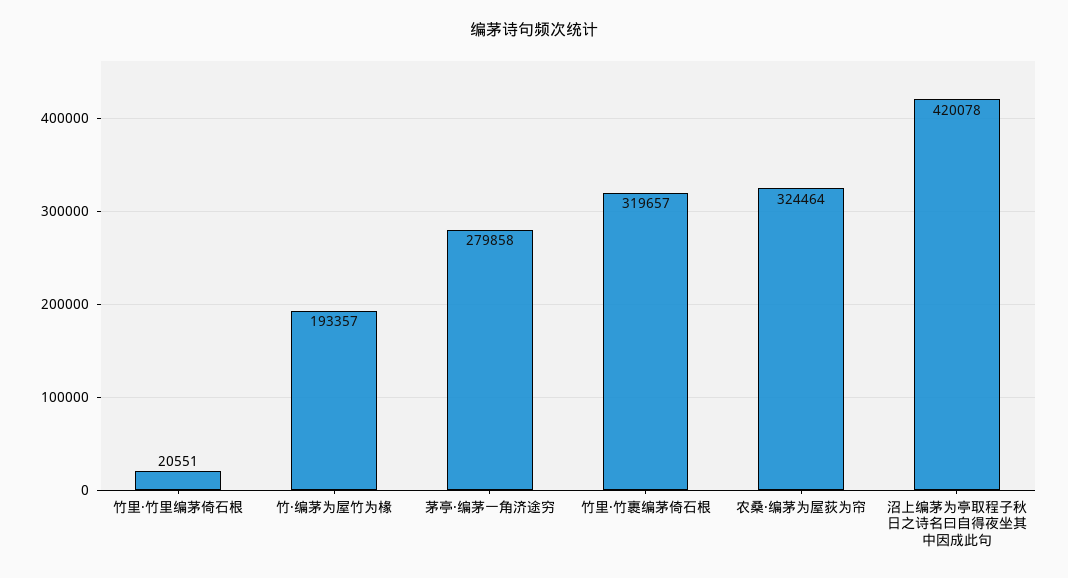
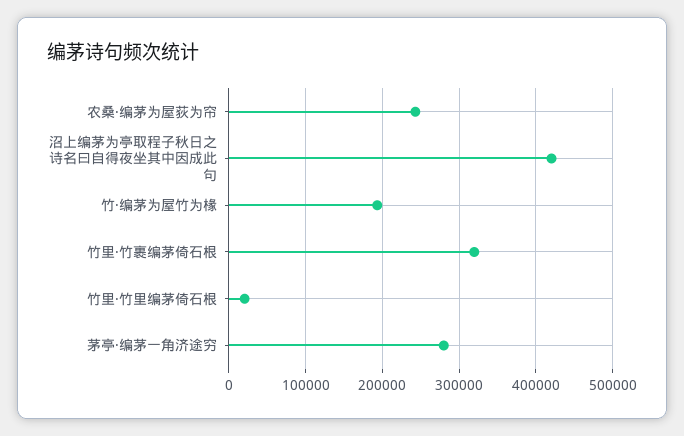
农桑·编茅为屋荻为帘: 324464 -> 240000

